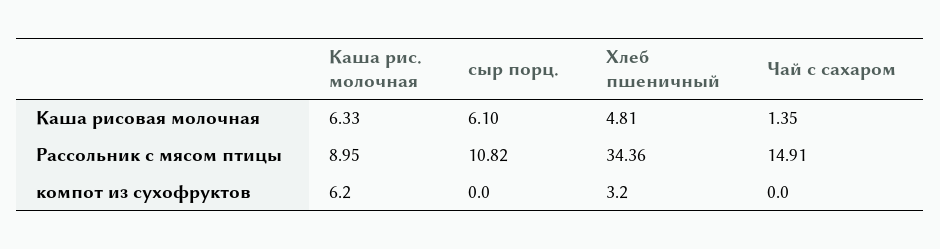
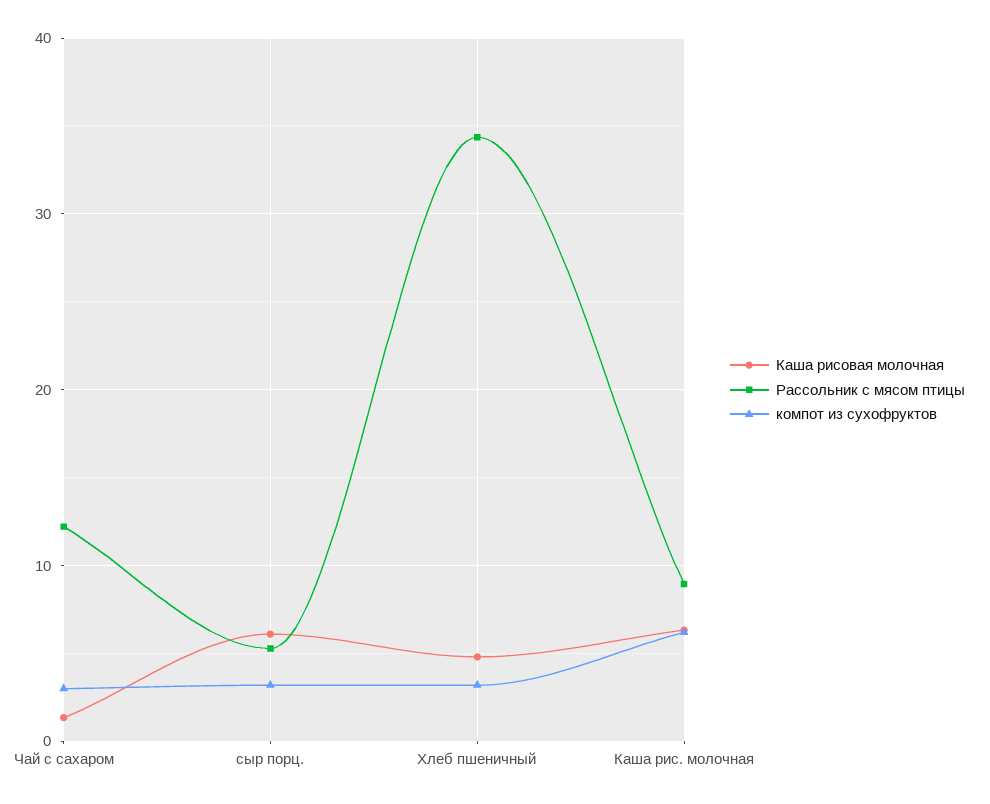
Рассольник с мясом птицы, сыр порц.: 10.82 -> 5
Рассольник с мясом птицы, Чай с сахаром: 14.91 -> 12
компот из сухофруктов, сыр порц.: 0 -> 3
компот из сухофруктов, Чай с сахаром: 0 -> 3

